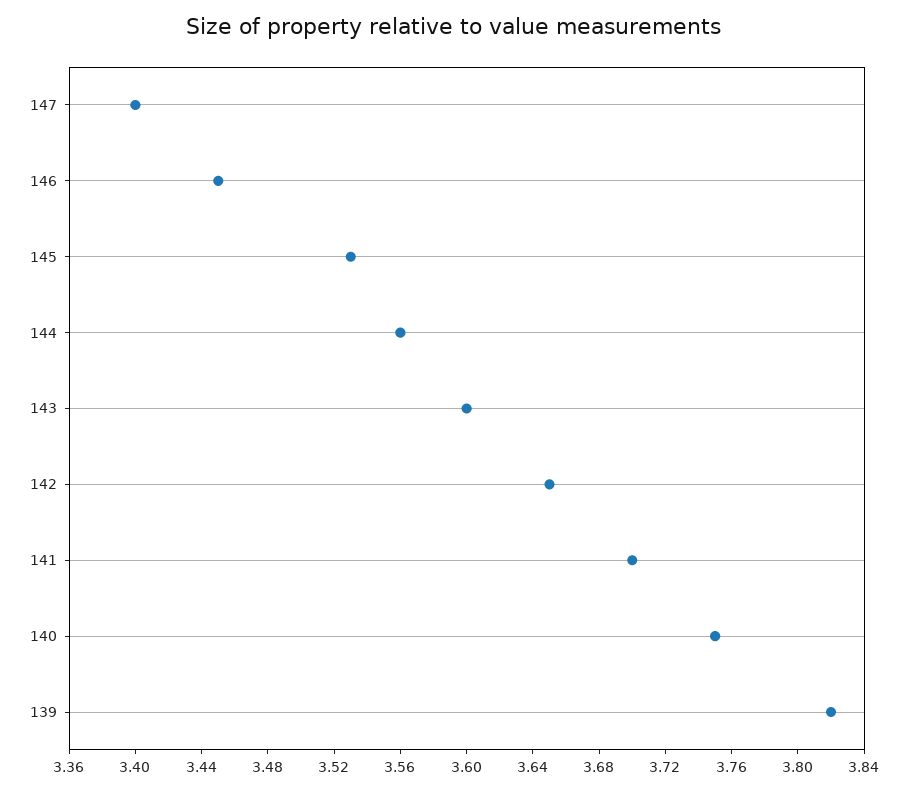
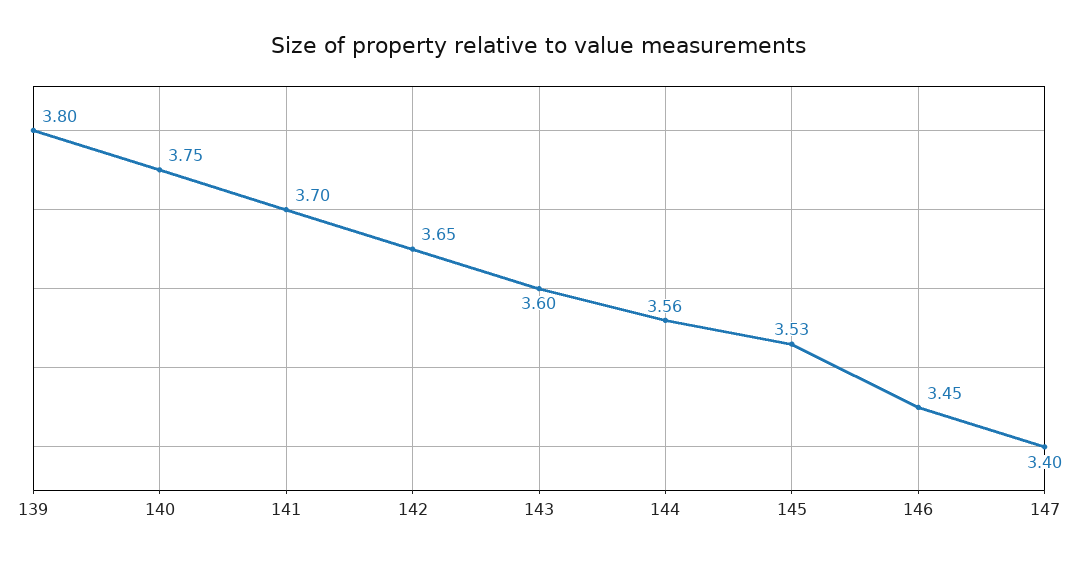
139: 3.82 -> 3.8

